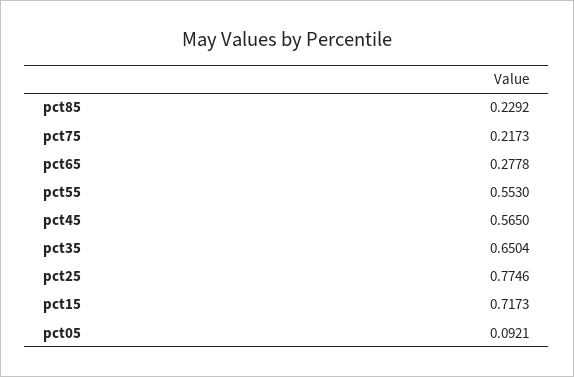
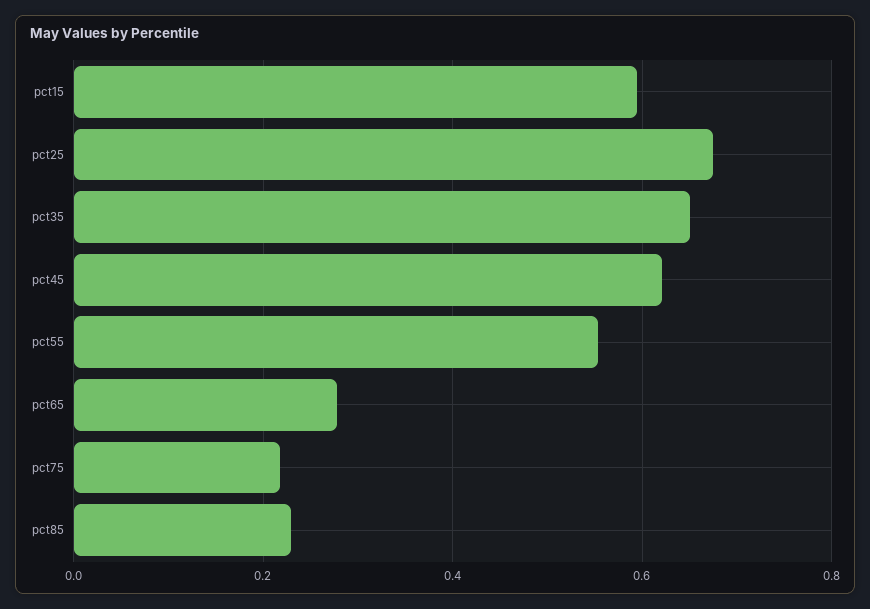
pct45: 0.565 -> 0.62
pct25: 0.7746 -> 0.68
pct15: 0.7173 -> 0.6
pct05: 0.0921 -> none

